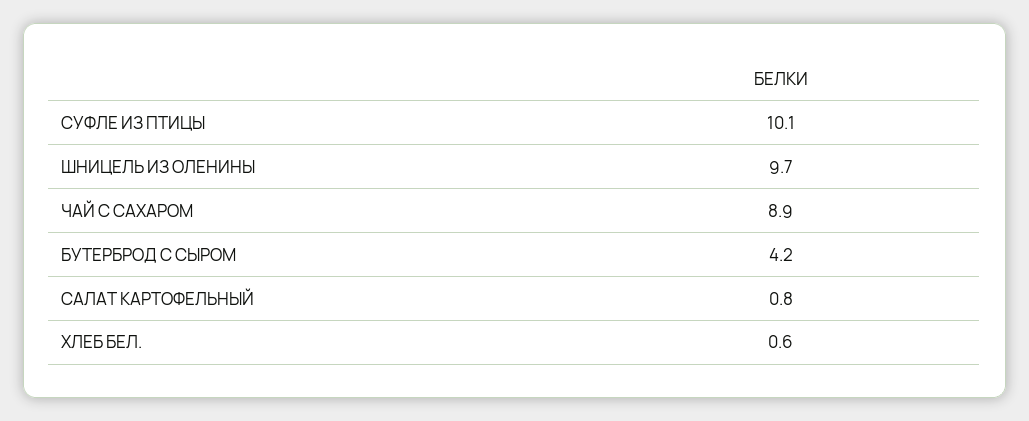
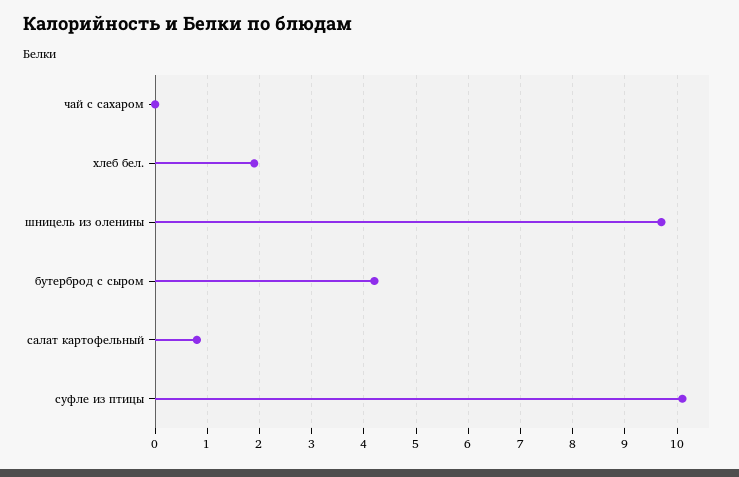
ЧАЙ С САХАРОМ: 8.9 -> 0
ХЛЕБ БЕЛ.: 0.6 -> 2

